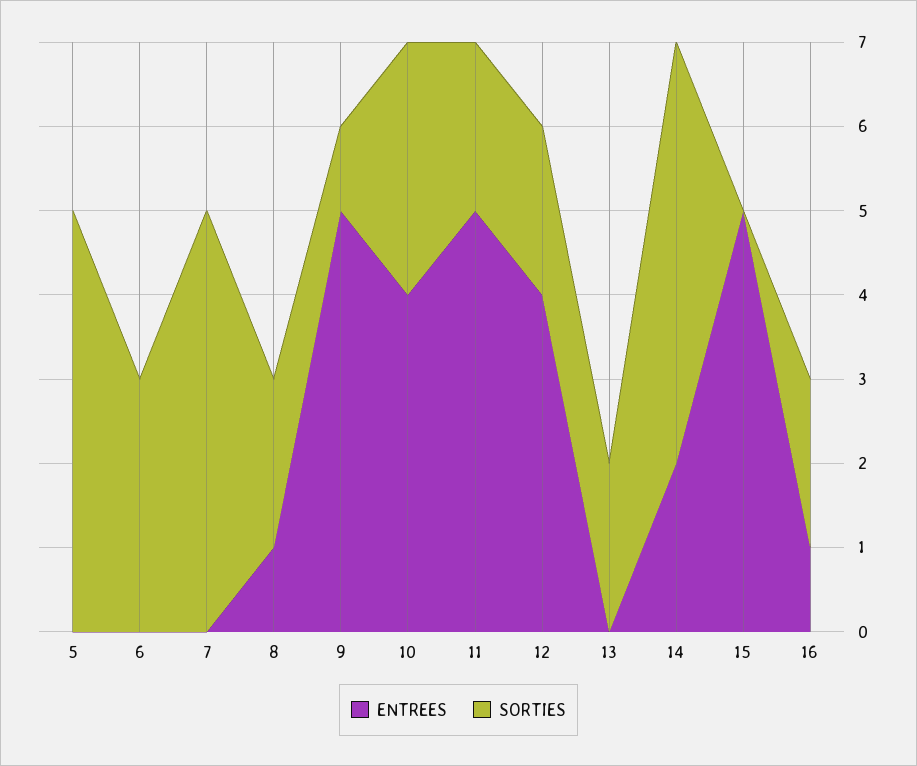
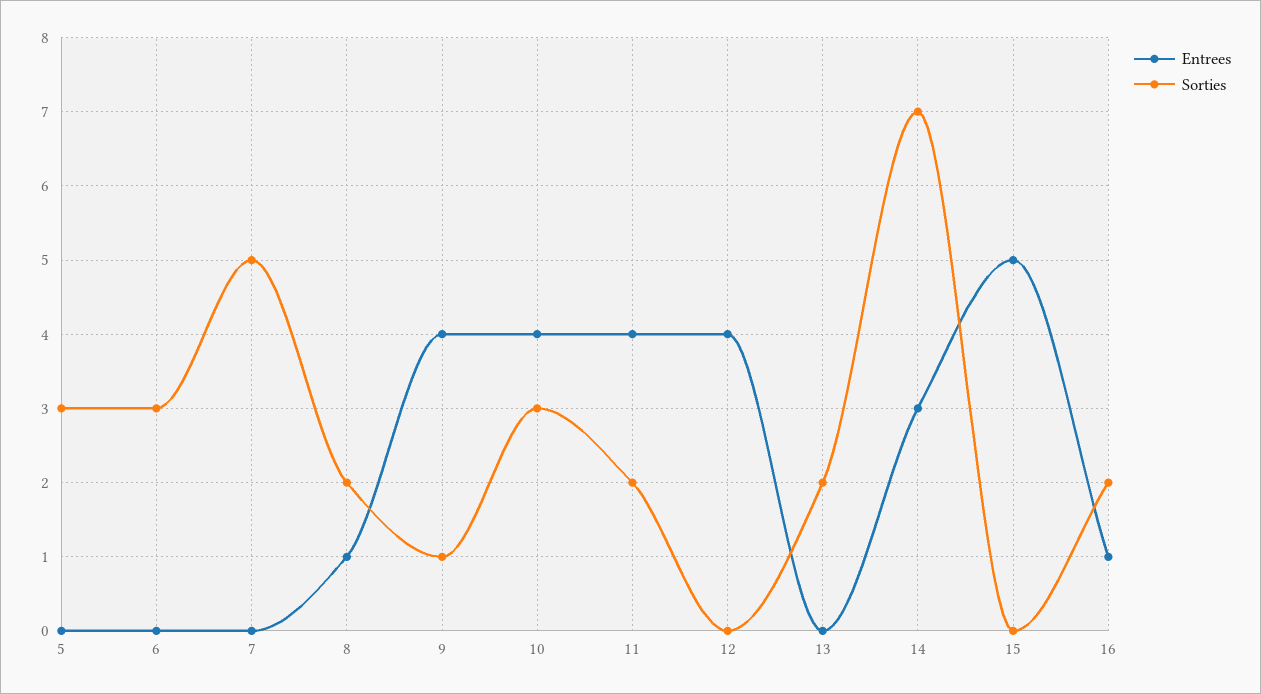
SORTIES, 5: 5 -> 3
ENTREES, 9: 5 -> 4
ENTREES, 11: 5 -> 4
SORTIES, 12: 2 -> 0
ENTREES, 14: 2 -> 3
SORTIES, 14: 5 -> 7

